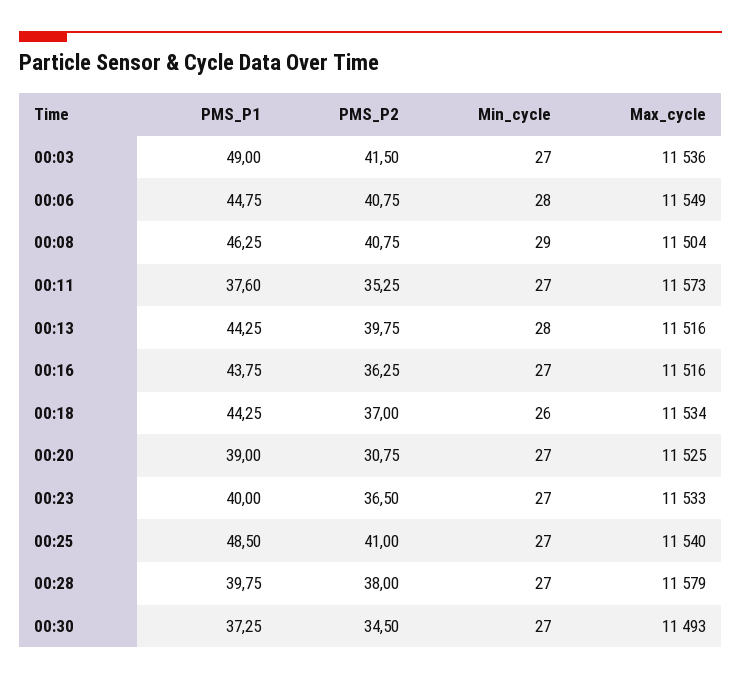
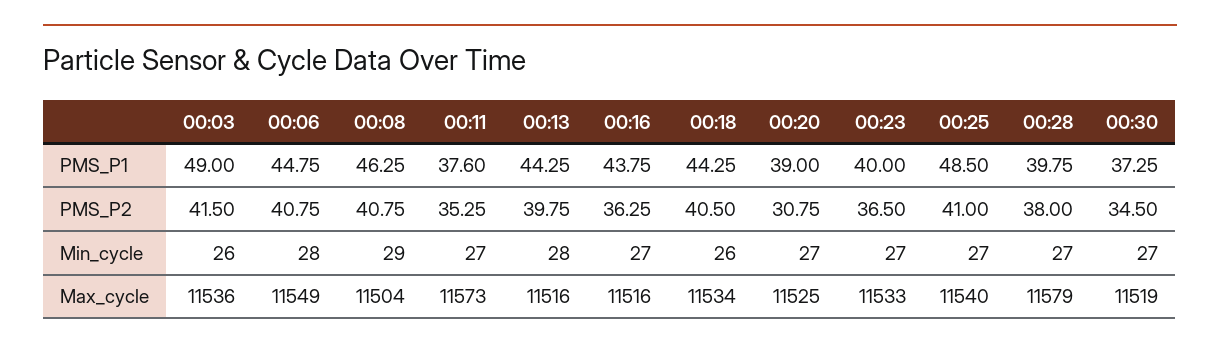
Min_cycle, 00:03: 27 -> 26
PMS_P2, 00:18: 37 -> 40.5
Max_cycle, 00:30: 11493 -> 11519

